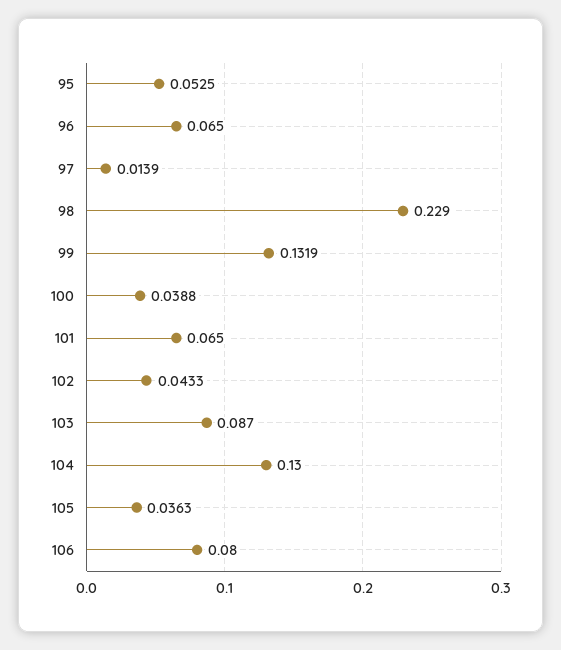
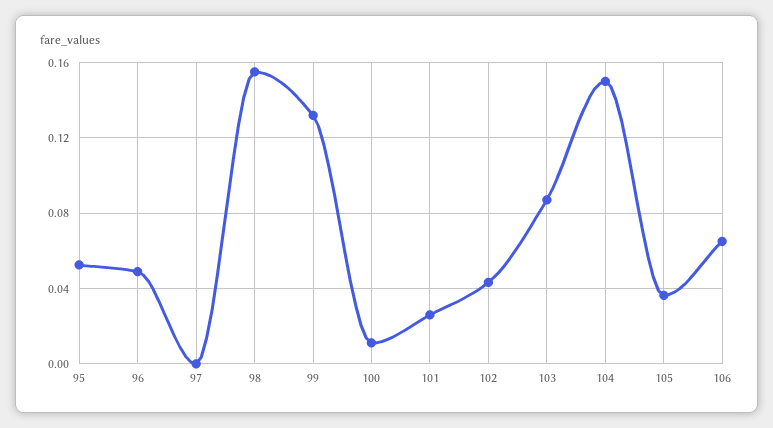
96: 0.065 -> 0.05
97: 0.0139 -> 0
98: 0.229 -> 0.155
100: 0.0388 -> 0.01
101: 0.065 -> 0.025
104: 0.13 -> 0.15
106: 0.08 -> 0.065

